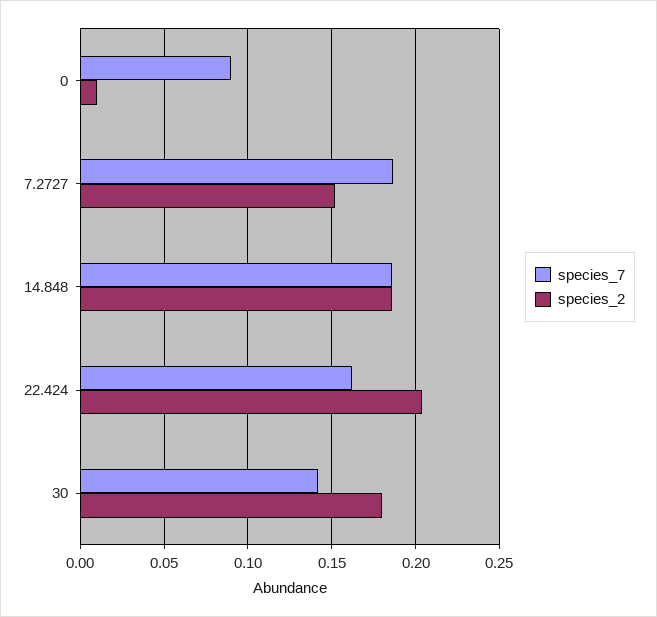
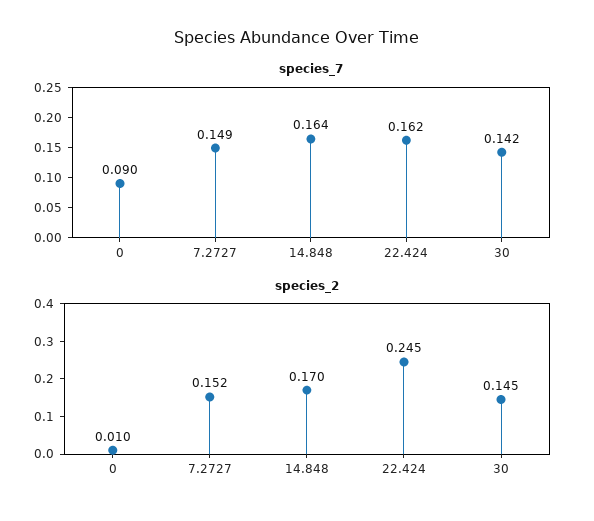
species_7, 7.2727: 0.185 -> 0.149
species_7, 14.848: 0.185 -> 0.164
species_2, 14.848: 0.185 -> 0.17
species_2, 22.424: 0.205 -> 0.245
species_2, 30: 0.18 -> 0.145

